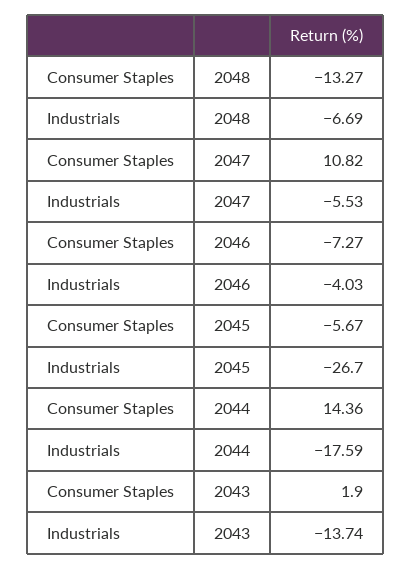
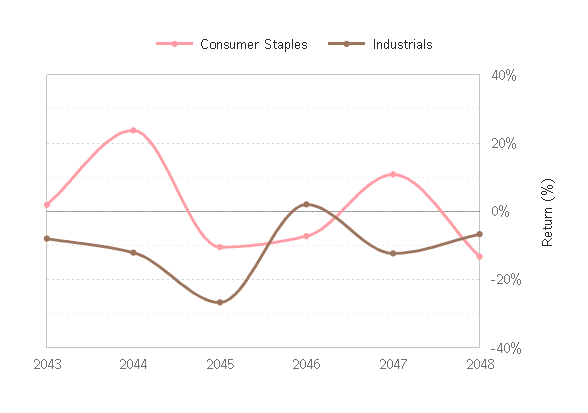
Industrials, 2047: -5.53 -> -12
Industrials, 2046: -4.03 -> 2
Consumer Staples, 2045: -5.67 -> -10
Consumer Staples, 2044: 14.36 -> 24
Industrials, 2044: -17.59 -> -12
Industrials, 2043: -13.74 -> -8

